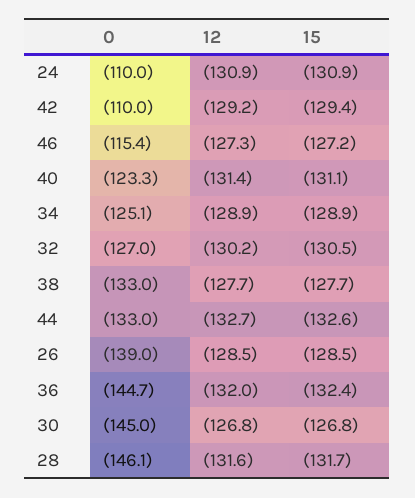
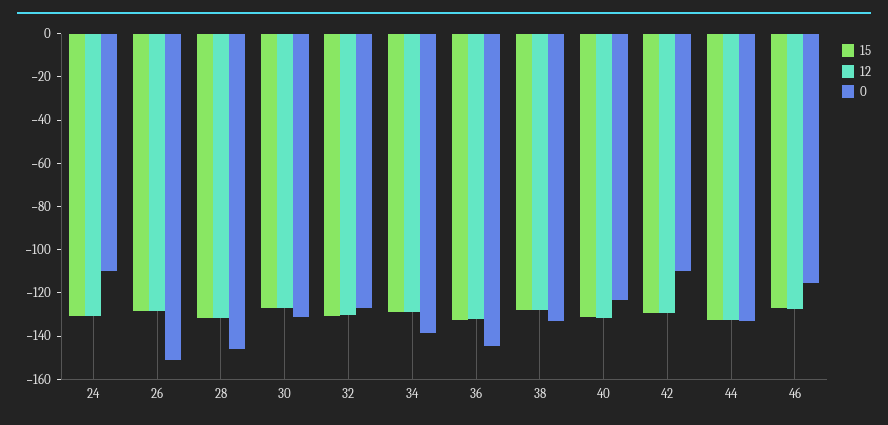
0, 34: -125.1 -> -140
0, 26: -139 -> -150
0, 30: -145 -> -130

